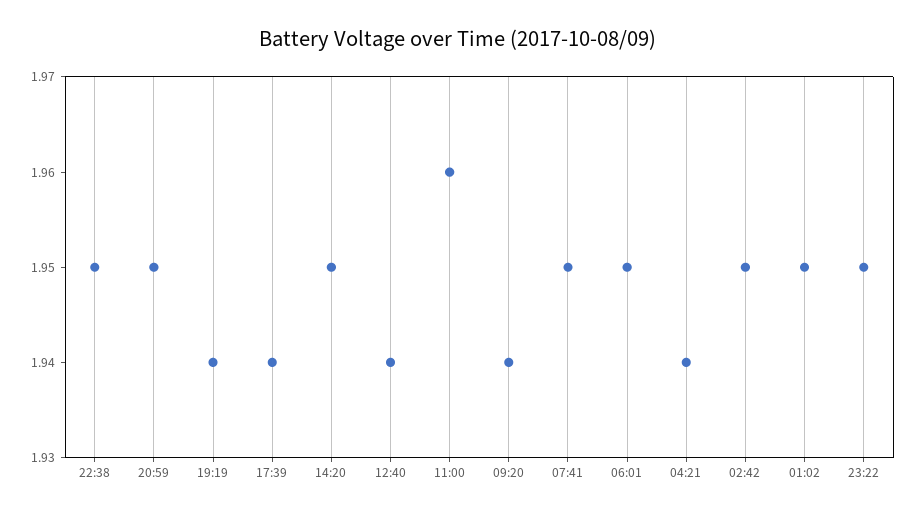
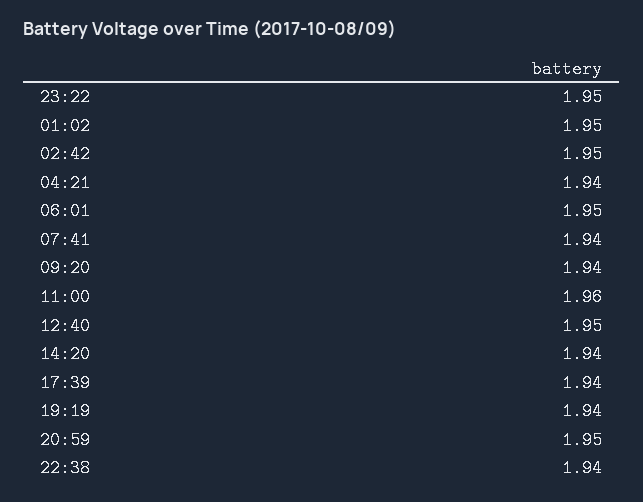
22:38: 1.95 -> 1.94
14:20: 1.95 -> 1.94
12:40: 1.94 -> 1.95
07:41: 1.95 -> 1.94

